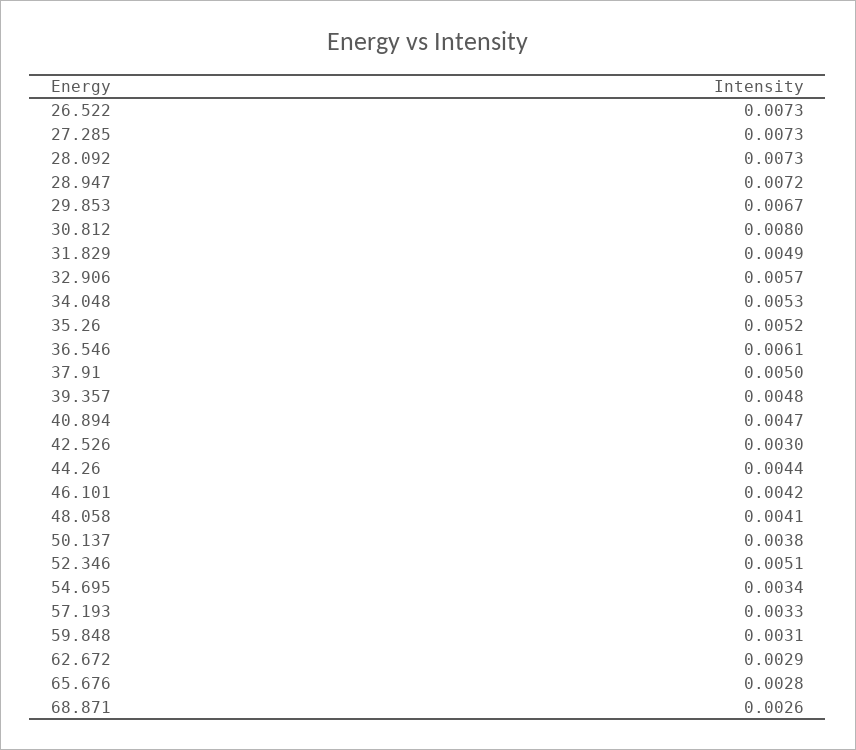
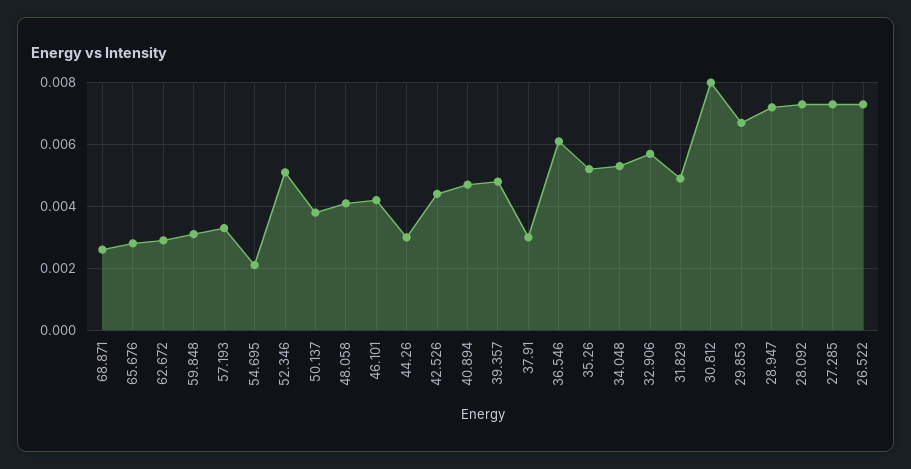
37.91: 0.005 -> 0.003
42.526: 0.003 -> 0.0045
44.26: 0.0044 -> 0.003
54.695: 0.0034 -> 0.002

